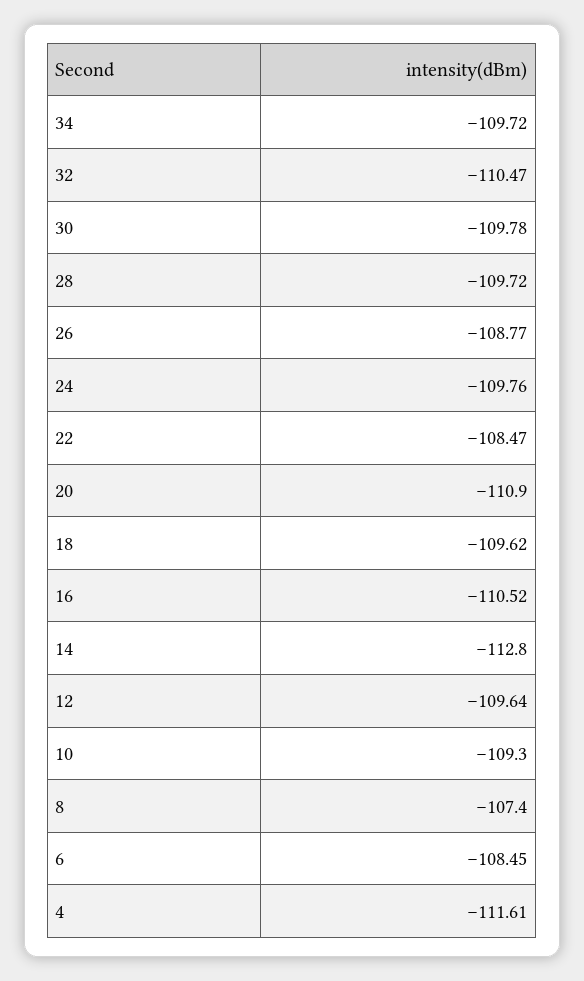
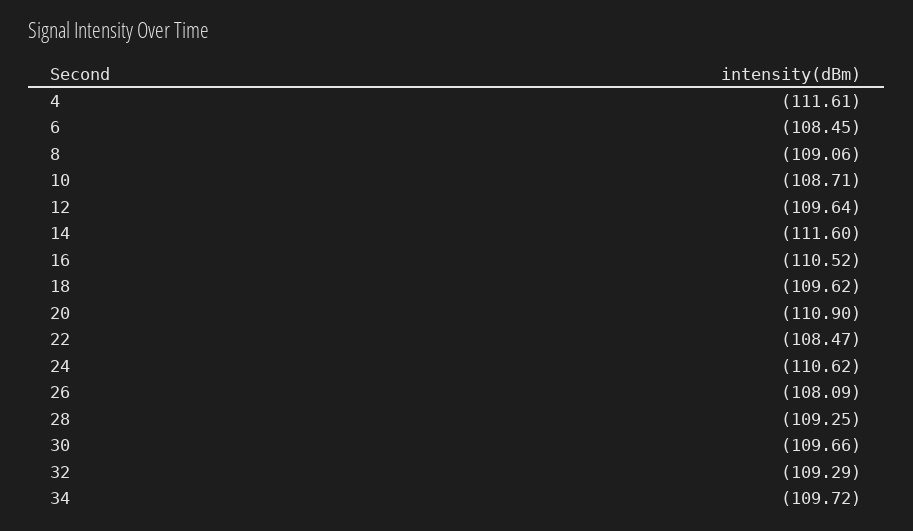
32: -110.47 -> -109.29
30: -109.78 -> -109.66
28: -109.72 -> -109.25
26: -108.77 -> -108.09
24: -109.76 -> -110.62
14: -112.8 -> -111.6
10: -109.3 -> -108.71
8: -107.4 -> -109.06

